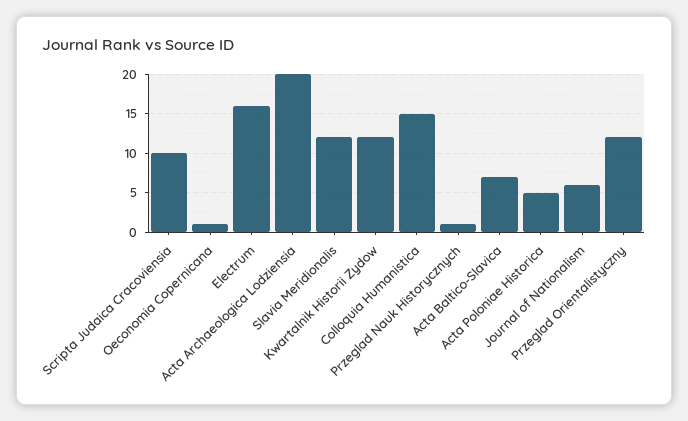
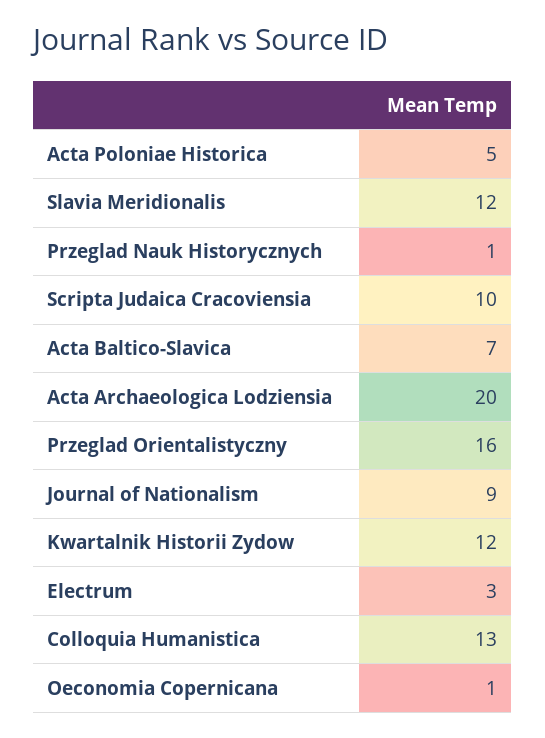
Electrum: 16 -> 3
Colloquia Humanistica: 15 -> 13
Journal of Nationalism: 6 -> 9
Przeglad Orientalistyczny: 12 -> 16

